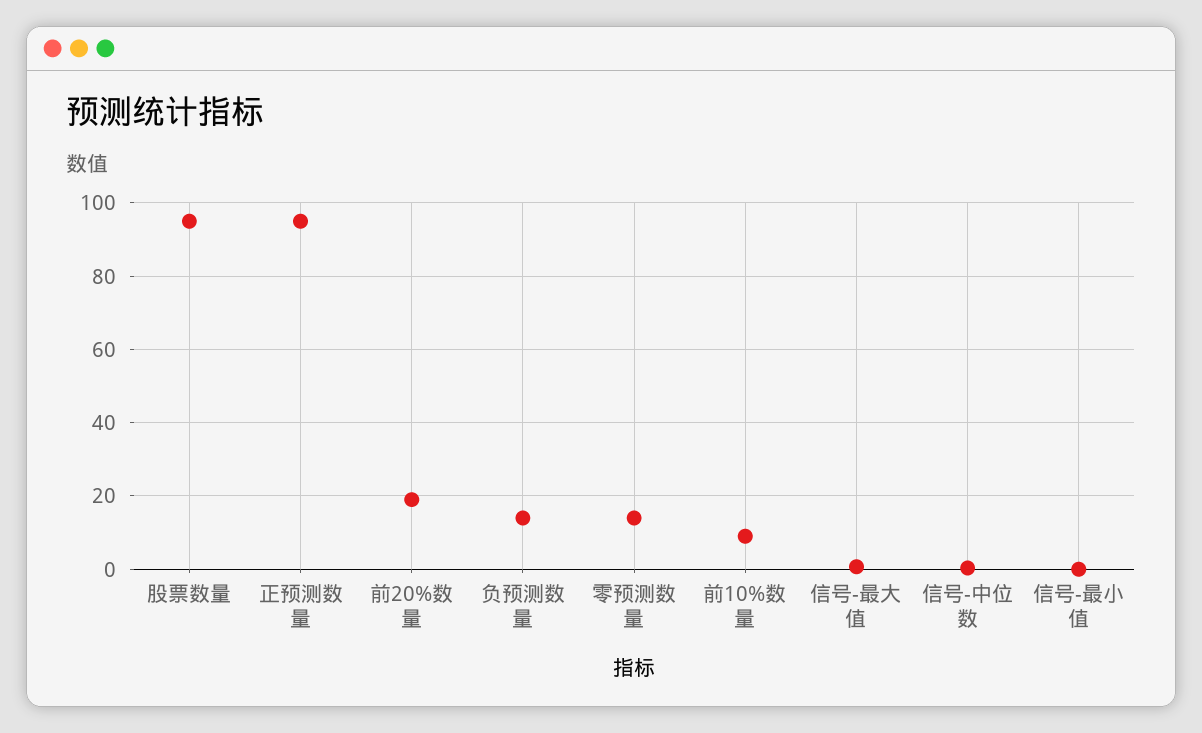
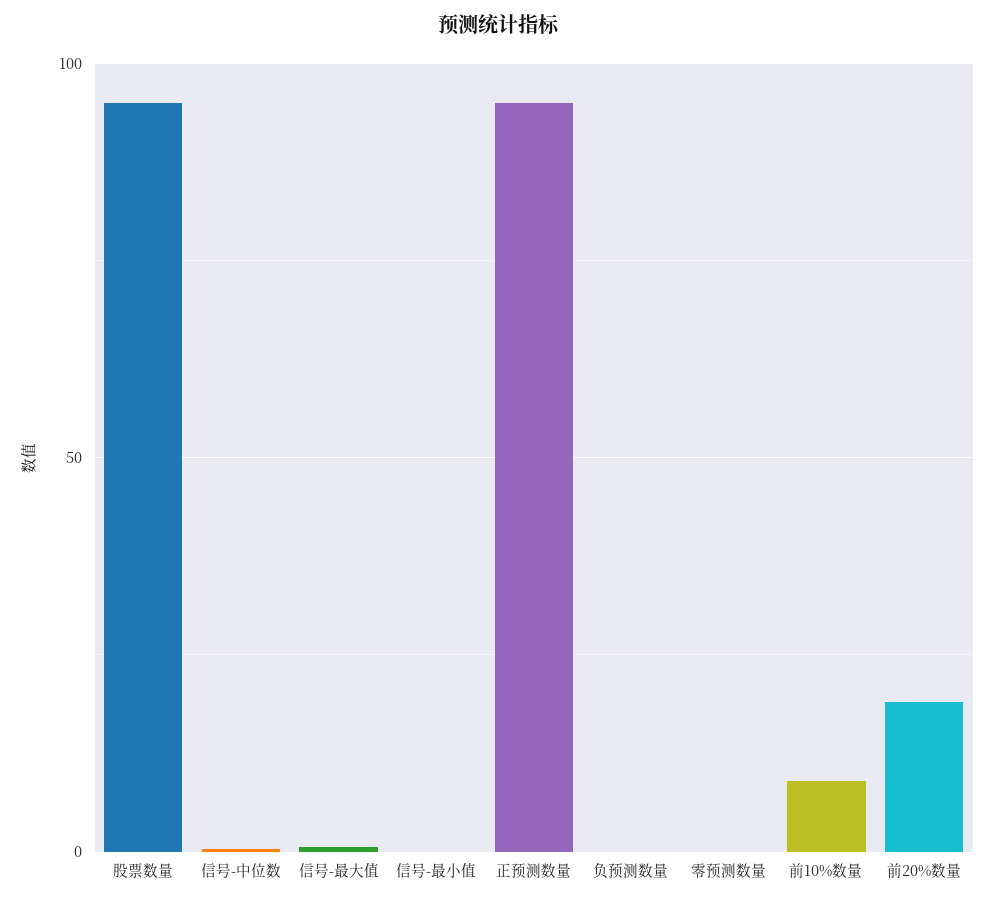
负预测数量: 14 -> 0
零预测数量: 14 -> 0

